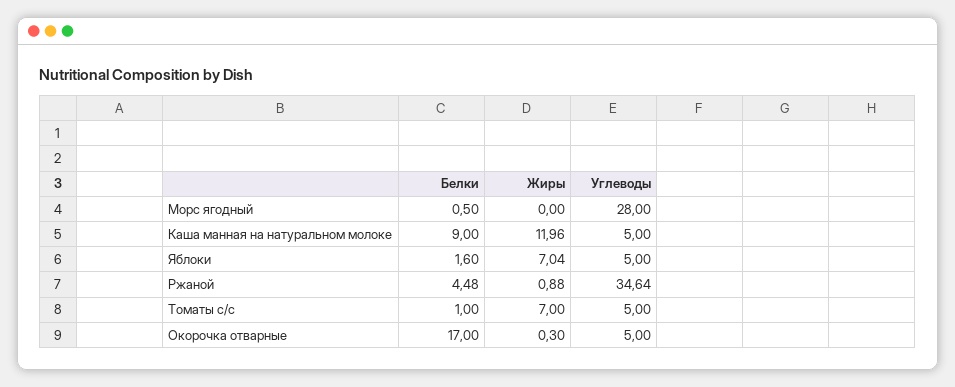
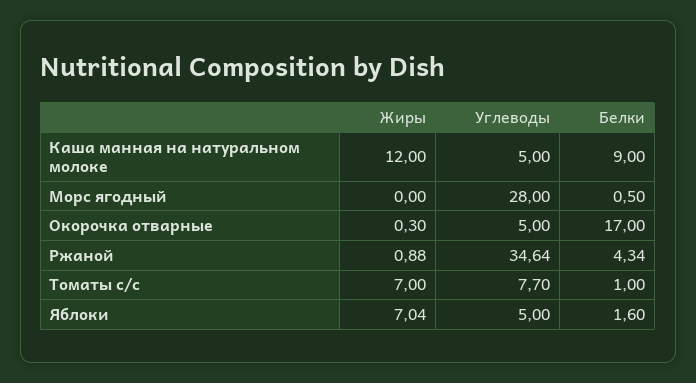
Жиры, Каша манная на натуральном молоке: 11.96 -> 12
Белки, Ржаной: 4.48 -> 4.34
Углеводы, Томаты с/с: 5 -> 7.7

